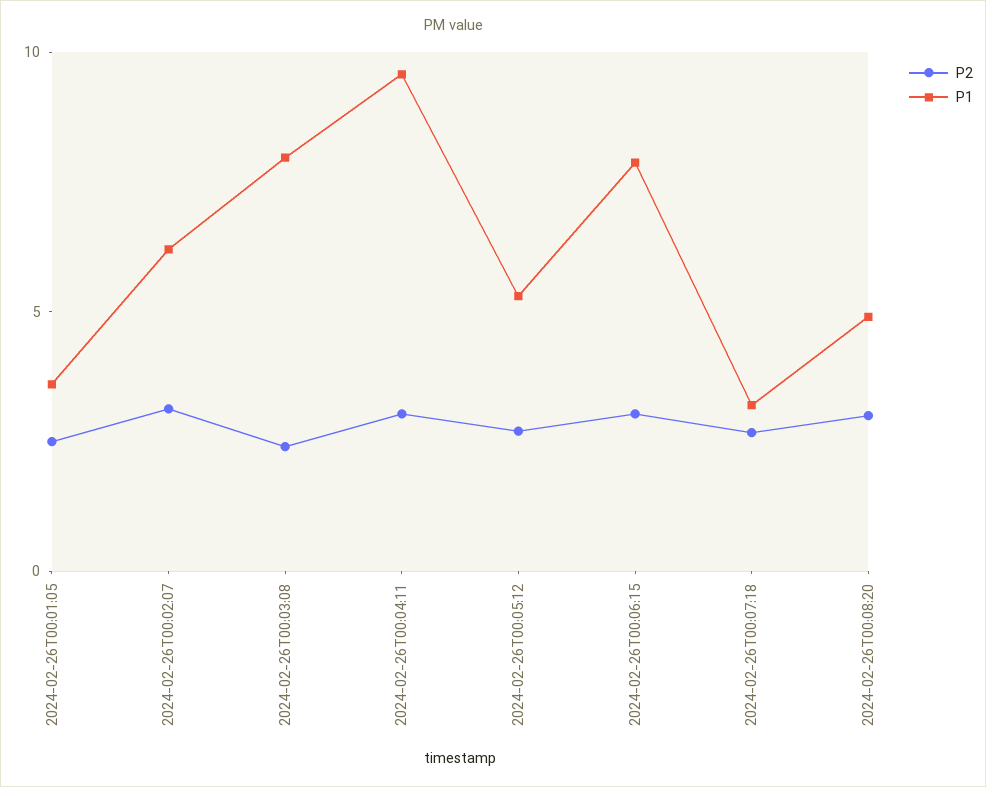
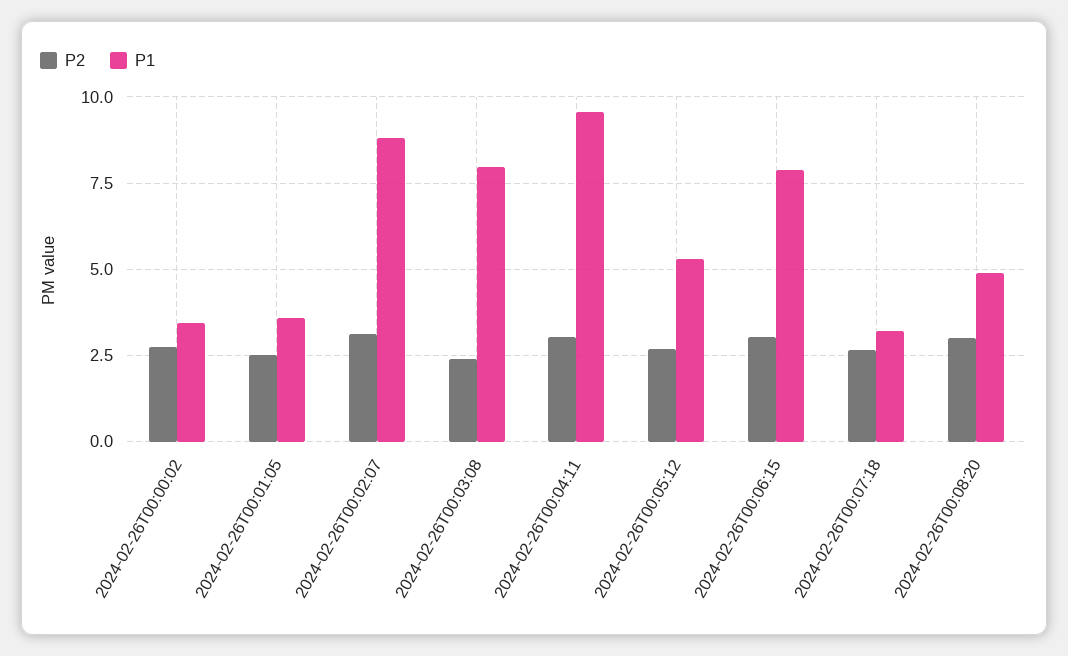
P1, 2024-02-26T00:02:07: 6 -> 8.75
P2, 2024-02-26T00:00:02: none -> 2.75
P1, 2024-02-26T00:00:02: none -> 3.5

